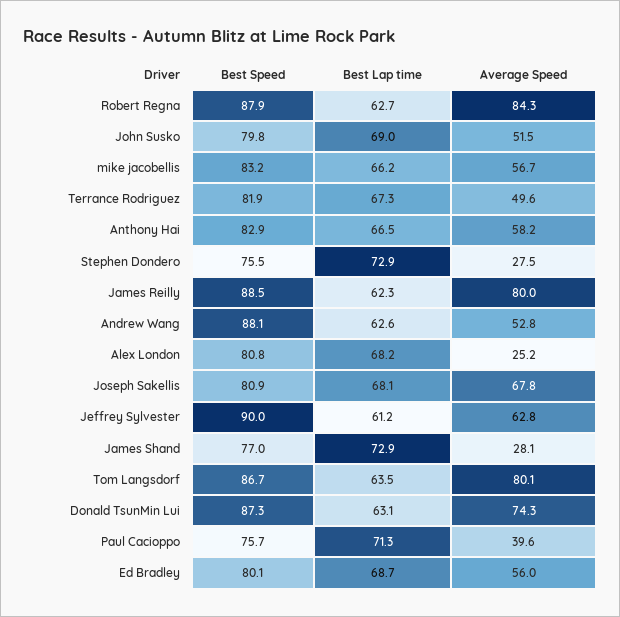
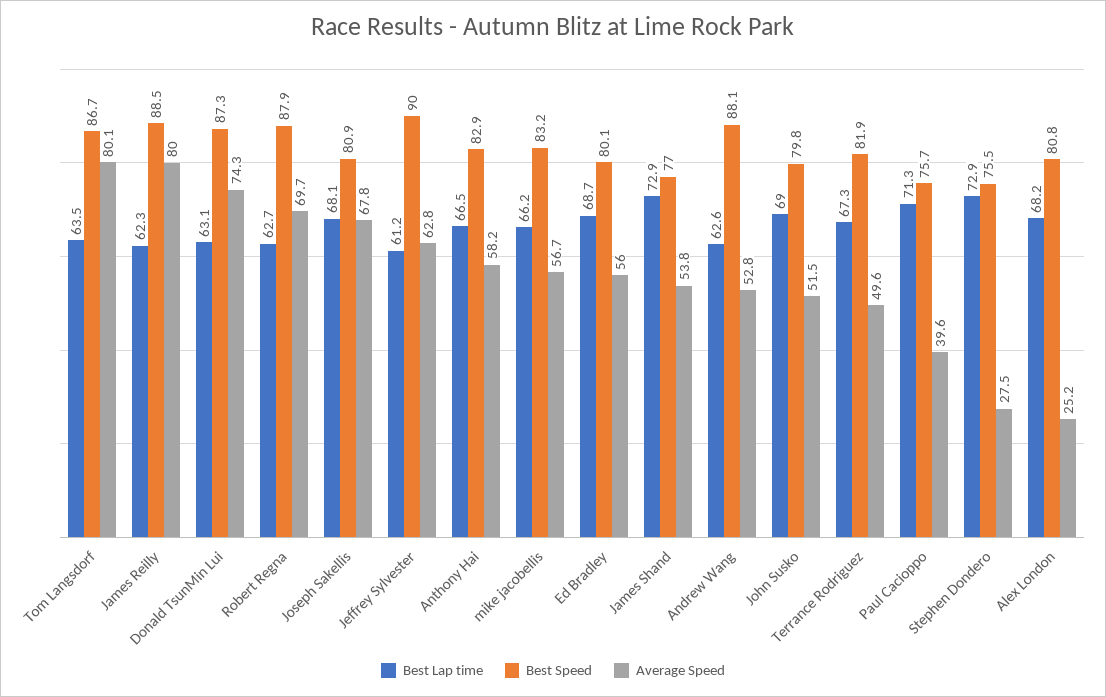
Average Speed, Robert Regna: 84.3 -> 69.7
Average Speed, James Shand: 28.1 -> 53.8

